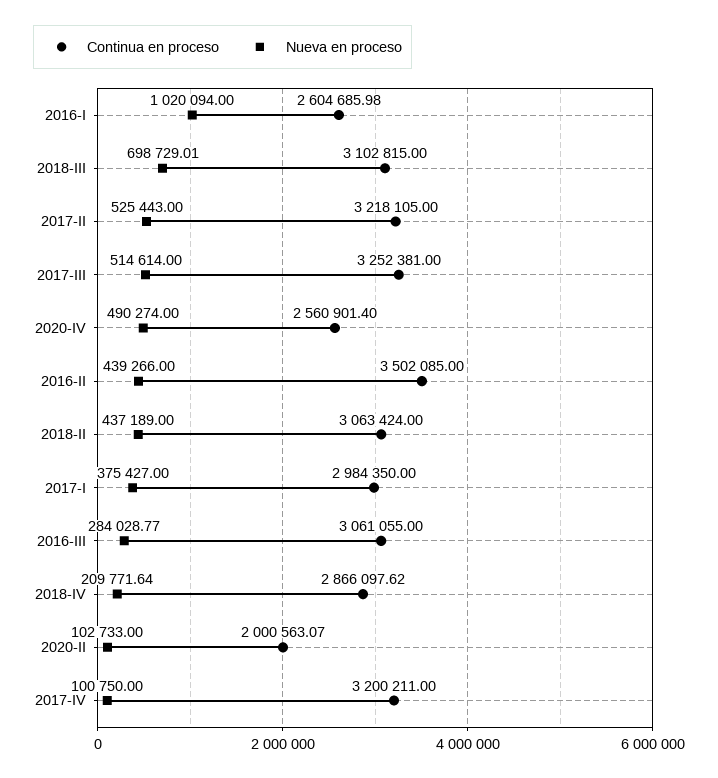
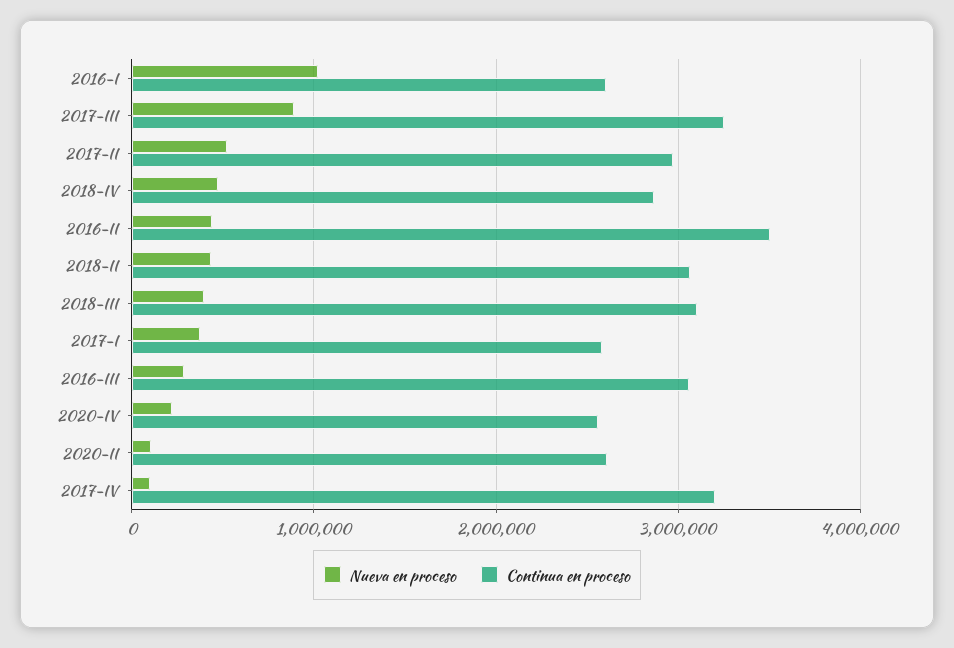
Nueva en proceso, 2018-III: 698729.01 -> 400000
Continua en proceso, 2017-II: 3218105 -> 3000000
Nueva en proceso, 2017-III: 514614 -> 900000
Nueva en proceso, 2020-IV: 490274 -> 200000
Continua en proceso, 2017-I: 2984350 -> 2600000
Nueva en proceso, 2018-IV: 209771.64 -> 500000
Continua en proceso, 2020-II: 2000563.07 -> 2600000

